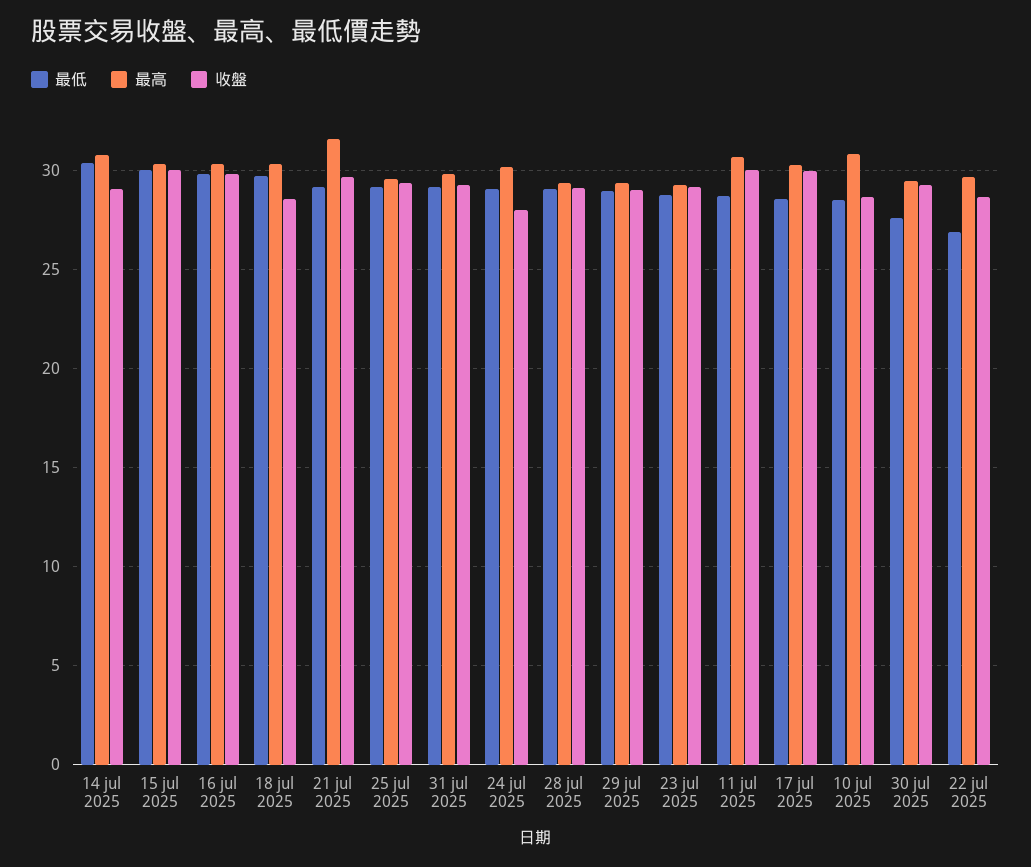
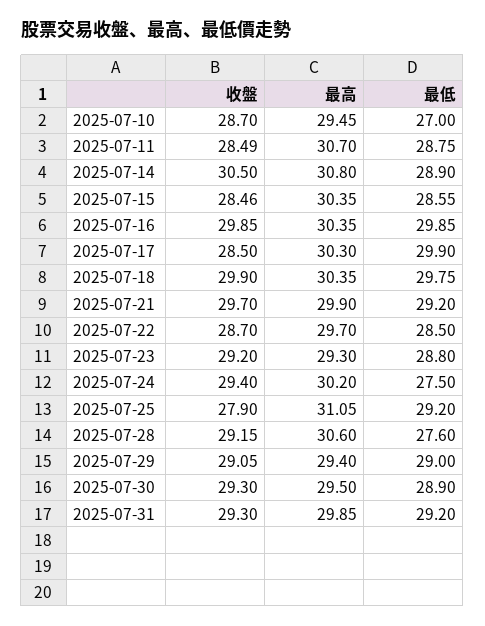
最低, 14 jul 2025: 30.5 -> 28.9
收盤, 14 jul 2025: 29 -> 30.5
最低, 15 jul 2025: 30 -> 28.55
收盤, 15 jul 2025: 30 -> 28.46
收盤, 18 jul 2025: 28.5 -> 29.9
最高, 21 jul 2025: 31.5 -> 29.9
最高, 25 jul 2025: 29.5 -> 31.05
收盤, 25 jul 2025: 29.5 -> 27.9
最低, 24 jul 2025: 29 -> 27.5
收盤, 24 jul 2025: 28 -> 29.4
最低, 28 jul 2025: 29 -> 27.6
最高, 28 jul 2025: 29.5 -> 30.6
收盤, 11 jul 2025: 30 -> 28.49
最低, 17 jul 2025: 28.5 -> 29.9
收盤, 17 jul 2025: 30 -> 28.5
最低, 10 jul 2025: 28.5 -> 27
最高, 10 jul 2025: 31 -> 29.45
最低, 30 jul 2025: 27.5 -> 28.9
最低, 22 jul 2025: 27 -> 28.5

